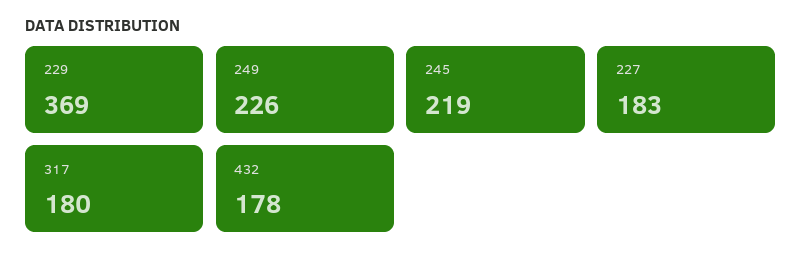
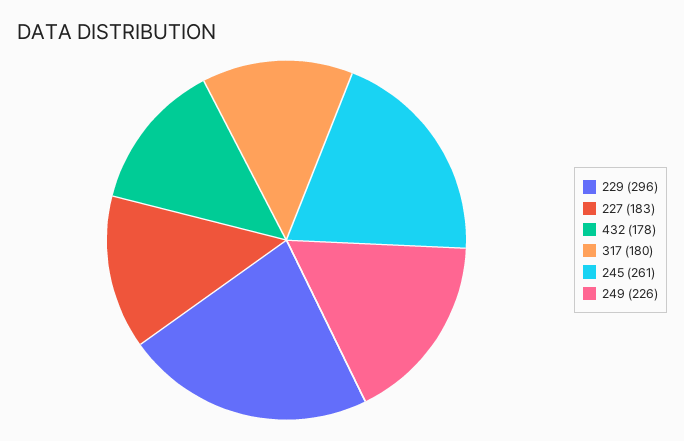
229: 369 -> 296
245: 219 -> 261

